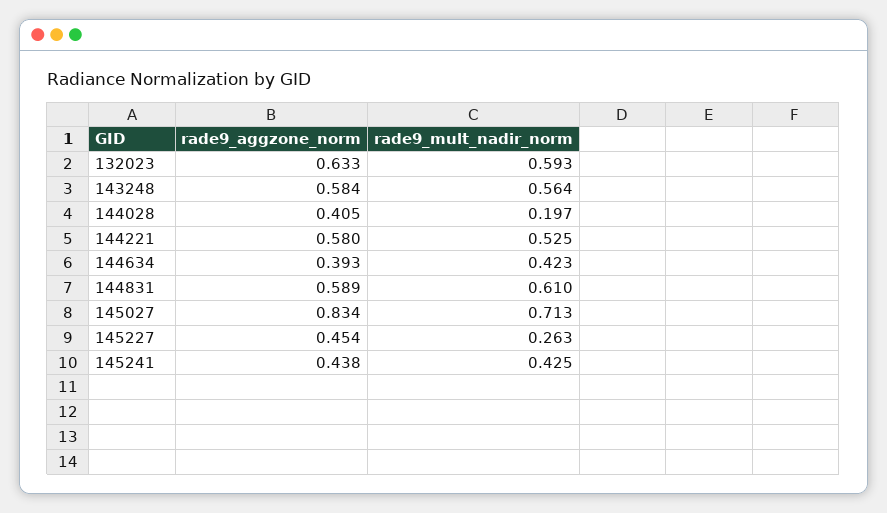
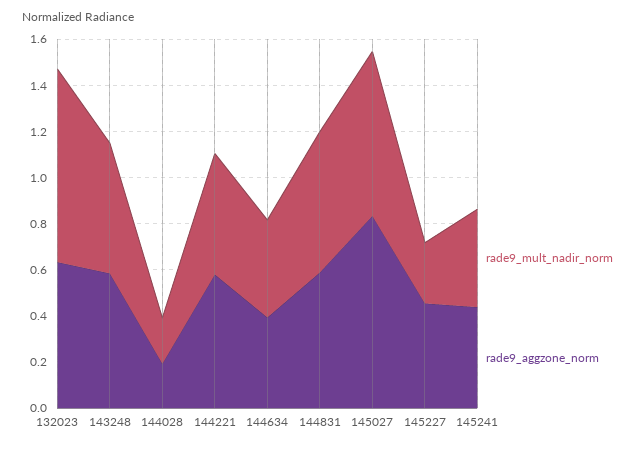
rade9_mult_nadir_norm, 132023: 0.593 -> 0.85
rade9_aggzone_norm, 144028: 0.405 -> 0.2

